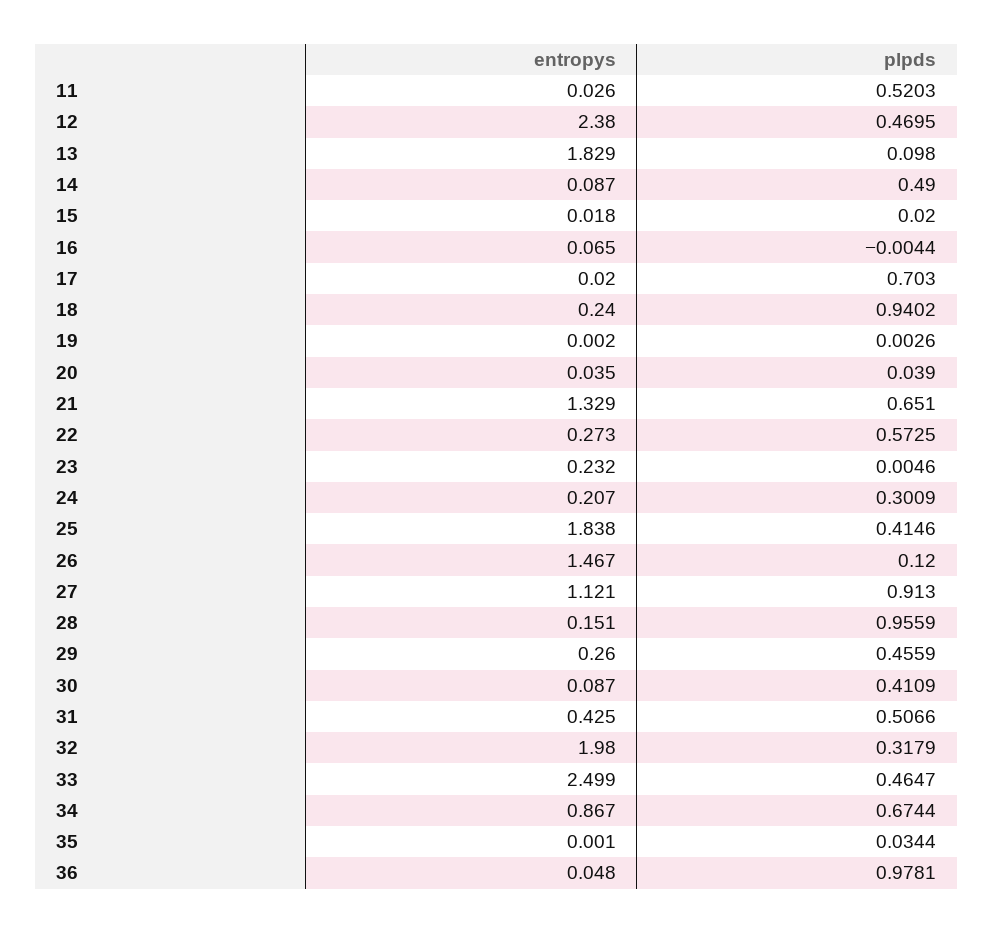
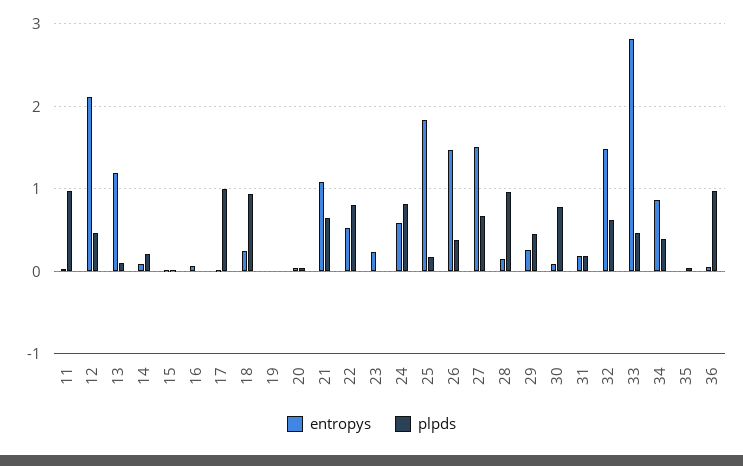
plpds, 11: 0.5203 -> 1
entropys, 12: 2.38 -> 2.1
entropys, 13: 1.829 -> 1.2
plpds, 14: 0.49 -> 0.2
plpds, 17: 0.703 -> 1
entropys, 21: 1.329 -> 1.1
entropys, 22: 0.273 -> 0.5
plpds, 22: 0.5725 -> 0.8
entropys, 24: 0.207 -> 0.6
plpds, 24: 0.3009 -> 0.8
plpds, 25: 0.4146 -> 0.2
plpds, 26: 0.12 -> 0.4
entropys, 27: 1.121 -> 1.5
plpds, 27: 0.913 -> 0.7
plpds, 30: 0.4109 -> 0.8
entropys, 31: 0.425 -> 0.2
plpds, 31: 0.5066 -> 0.2
entropys, 32: 1.98 -> 1.5
plpds, 32: 0.3179 -> 0.6
entropys, 33: 2.499 -> 2.8
plpds, 34: 0.6744 -> 0.4

